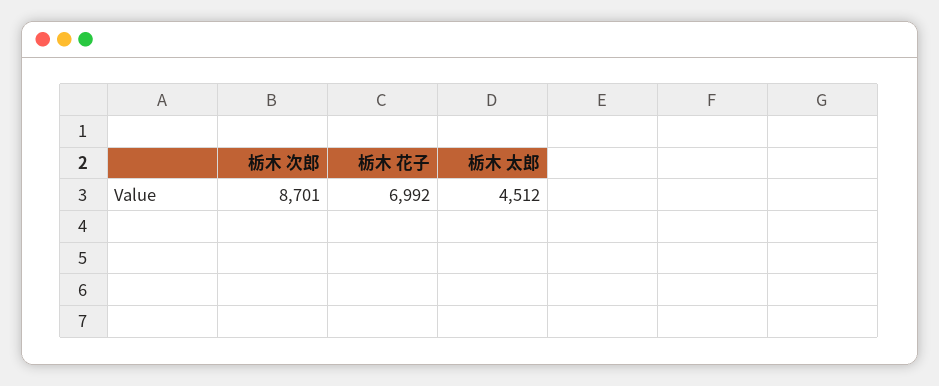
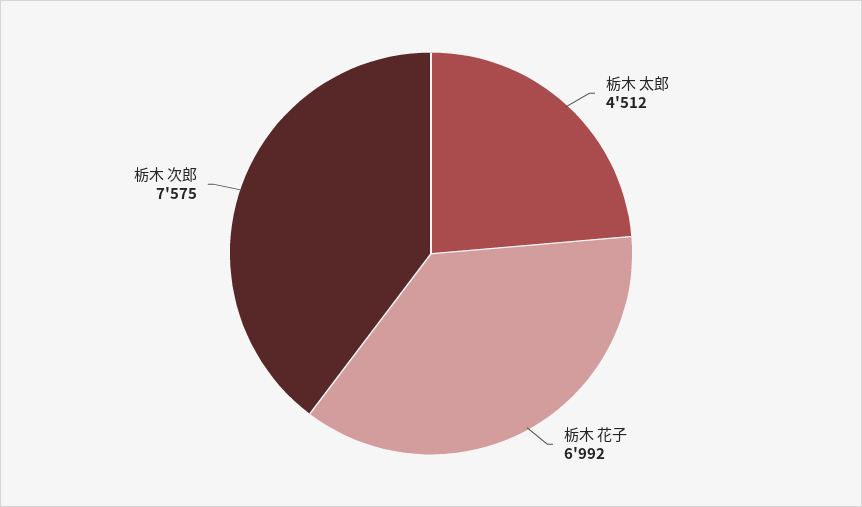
栃木 次郎: 8701 -> 7575

